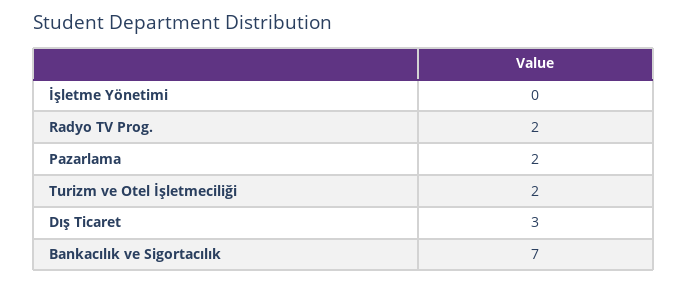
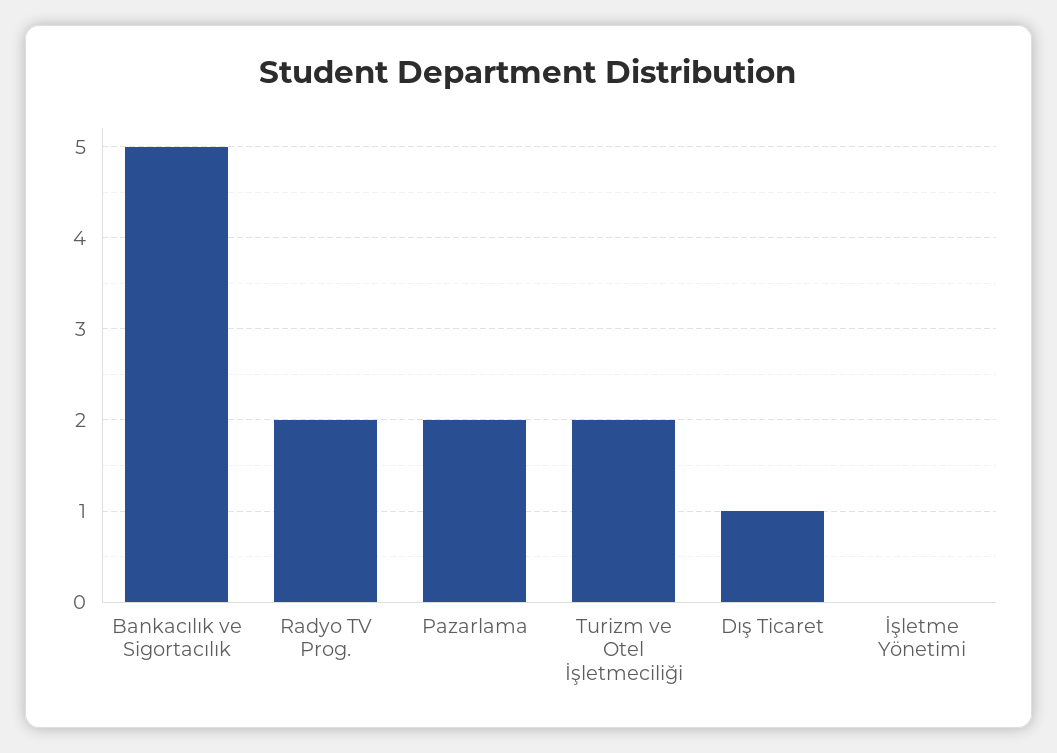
Dış Ticaret: 3 -> 1
Bankacılık ve Sigortacılık: 7 -> 5

